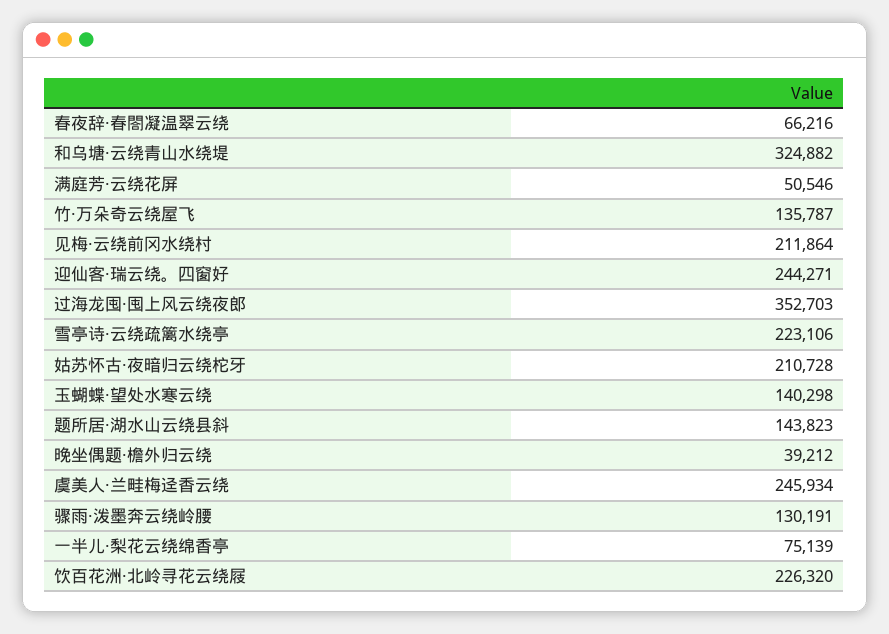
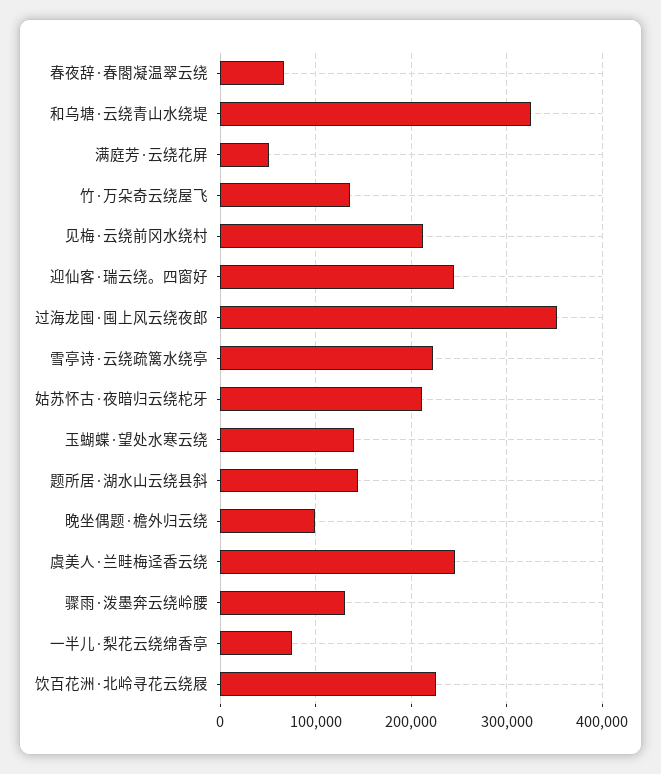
晚坐偶题·檐外归云绕: 39212 -> 100000

